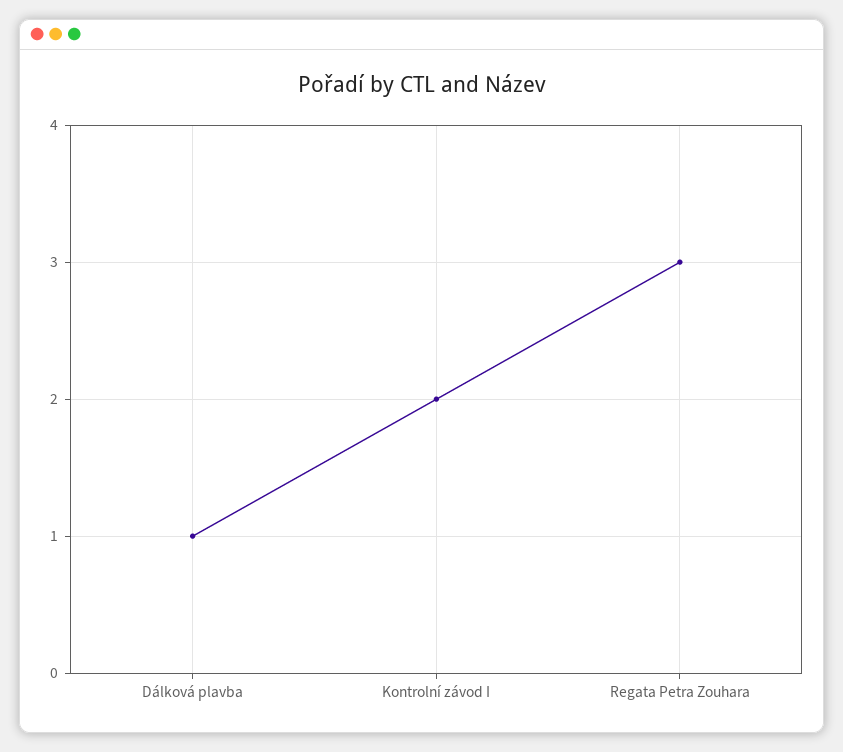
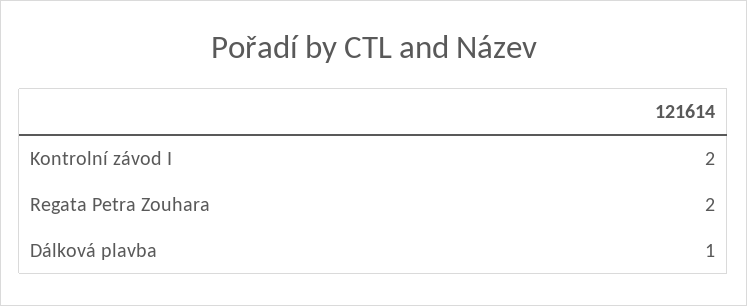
Regata Petra Zouhara: 3 -> 2

